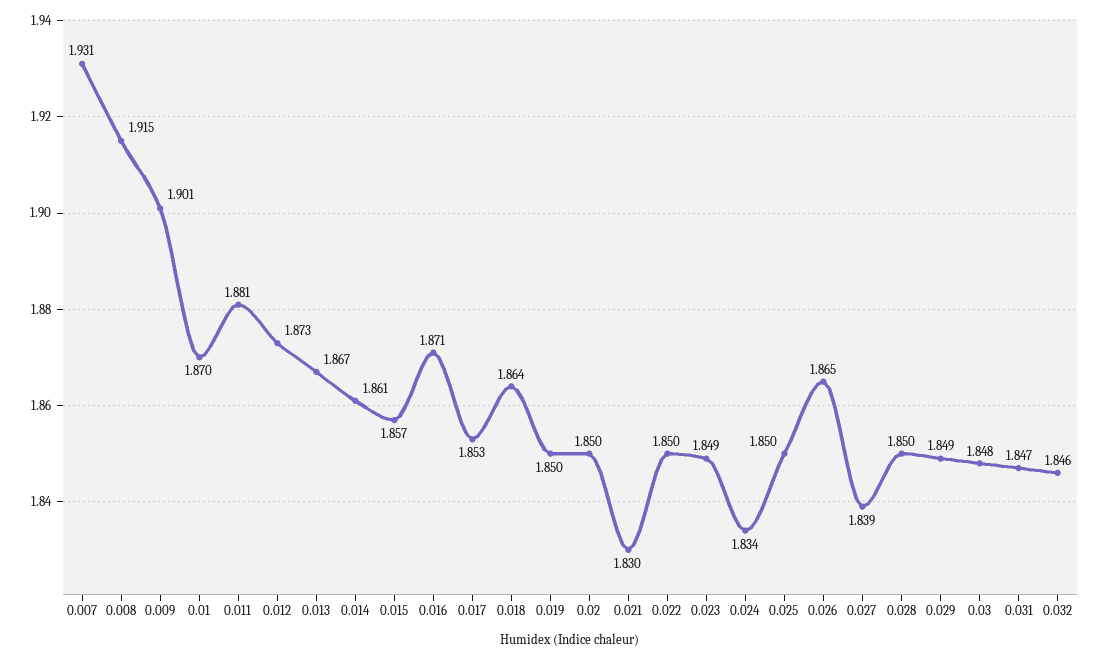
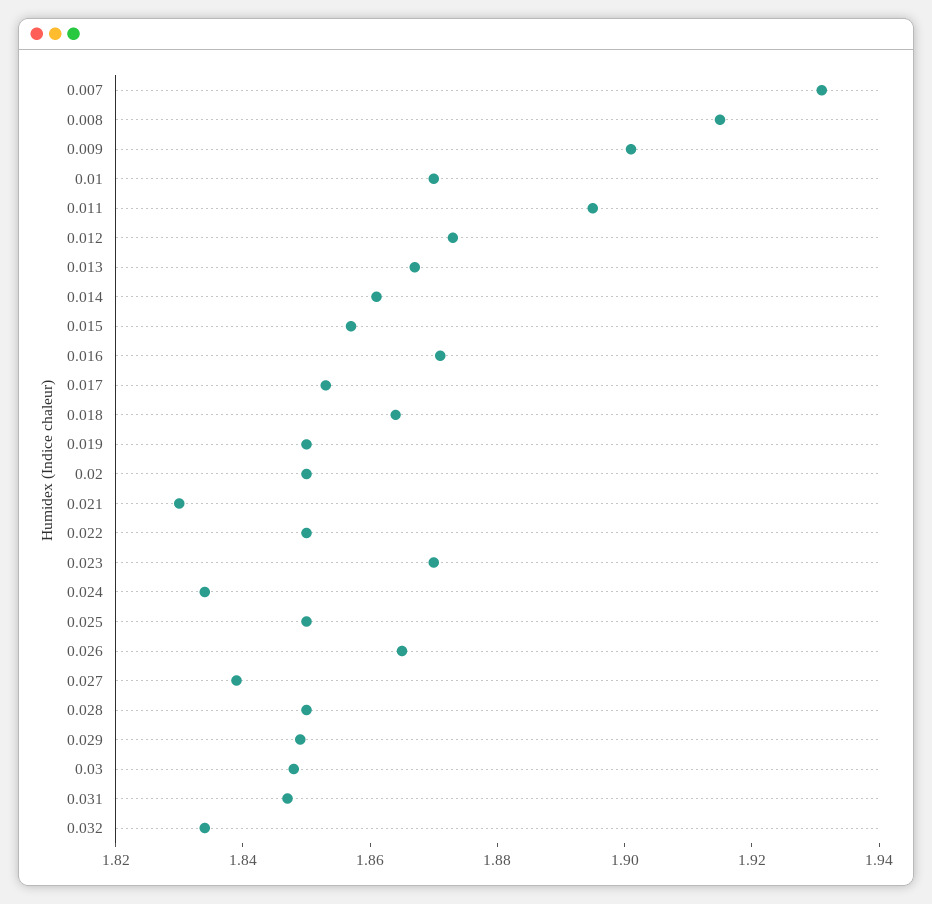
0.011: 1.881 -> 1.895
0.023: 1.849 -> 1.87
0.032: 1.846 -> 1.835

